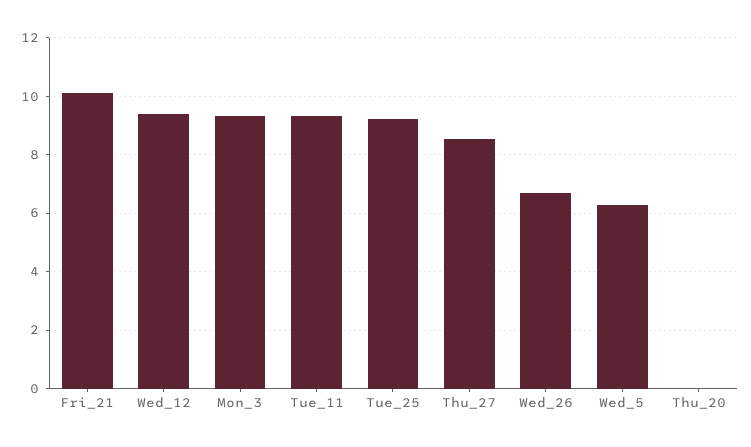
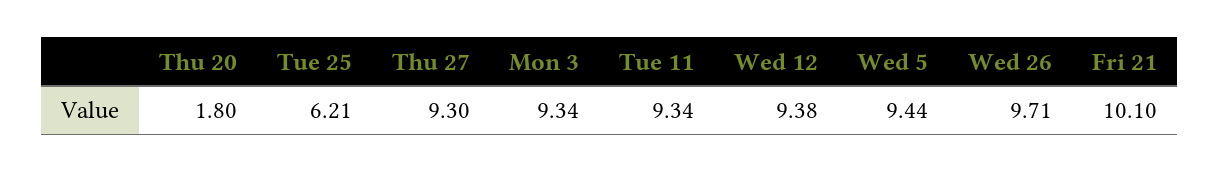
Tue_25: 9.25 -> 6.21
Thu_27: 8.5 -> 9.3
Wed_26: 6.75 -> 9.71
Wed_5: 6.25 -> 9.44
Thu_20: 0 -> 1.8

